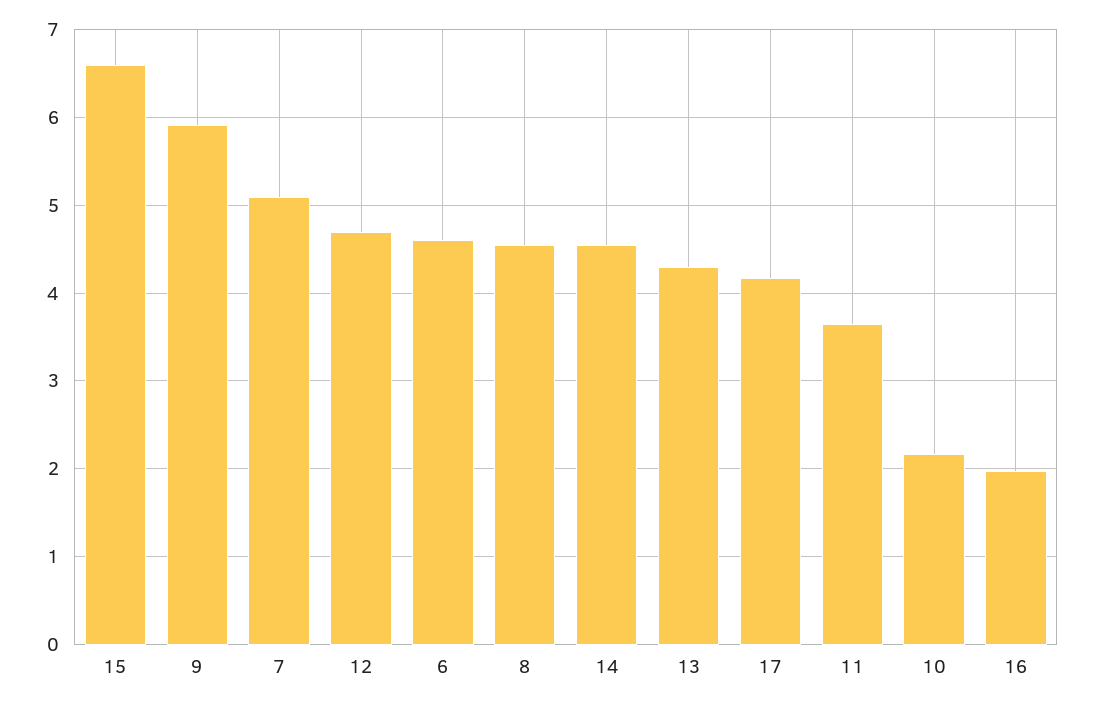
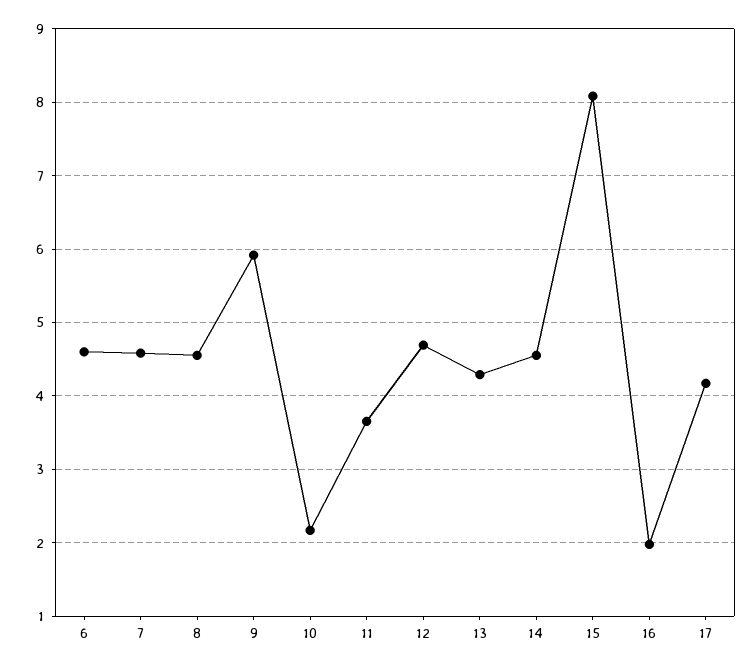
15: 6.6 -> 8.1
7: 5.1 -> 4.6

